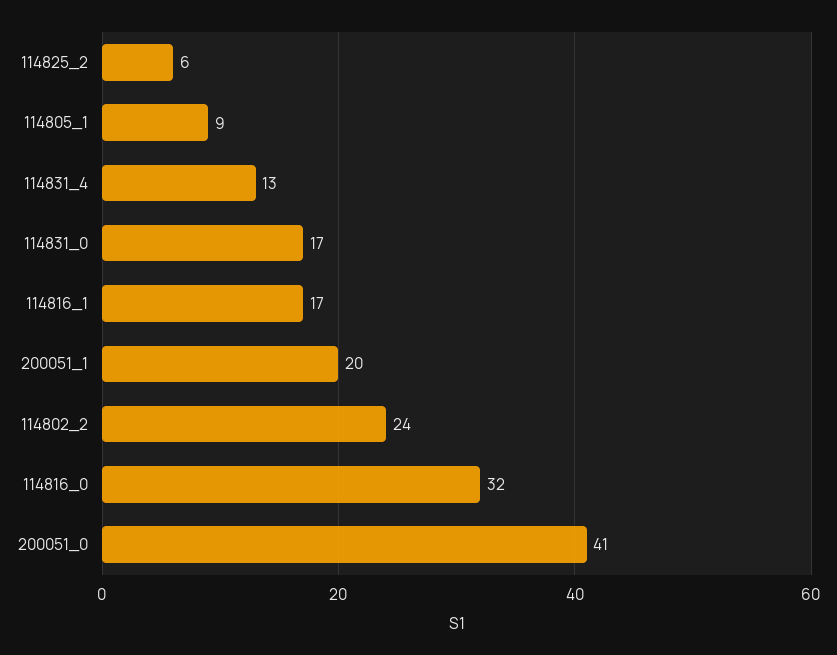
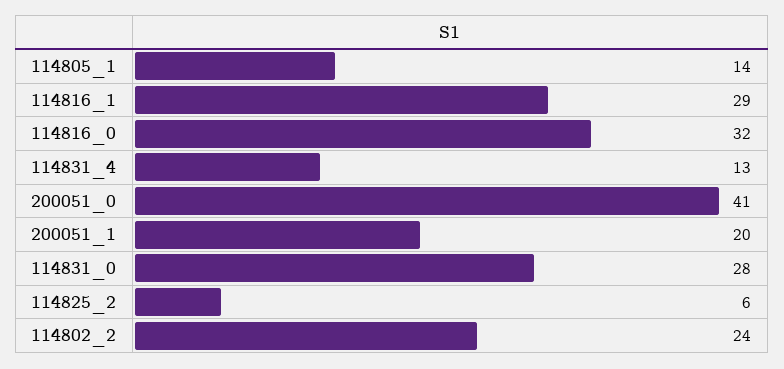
114805_1: 9 -> 14
114831_0: 17 -> 28
114816_1: 17 -> 29

